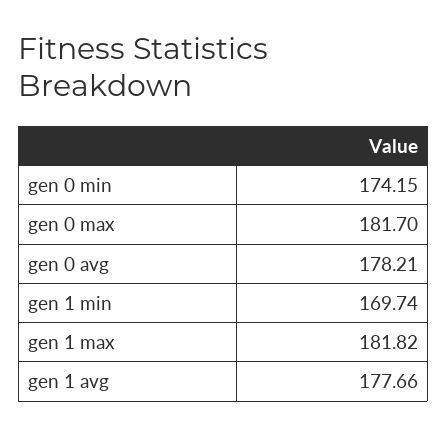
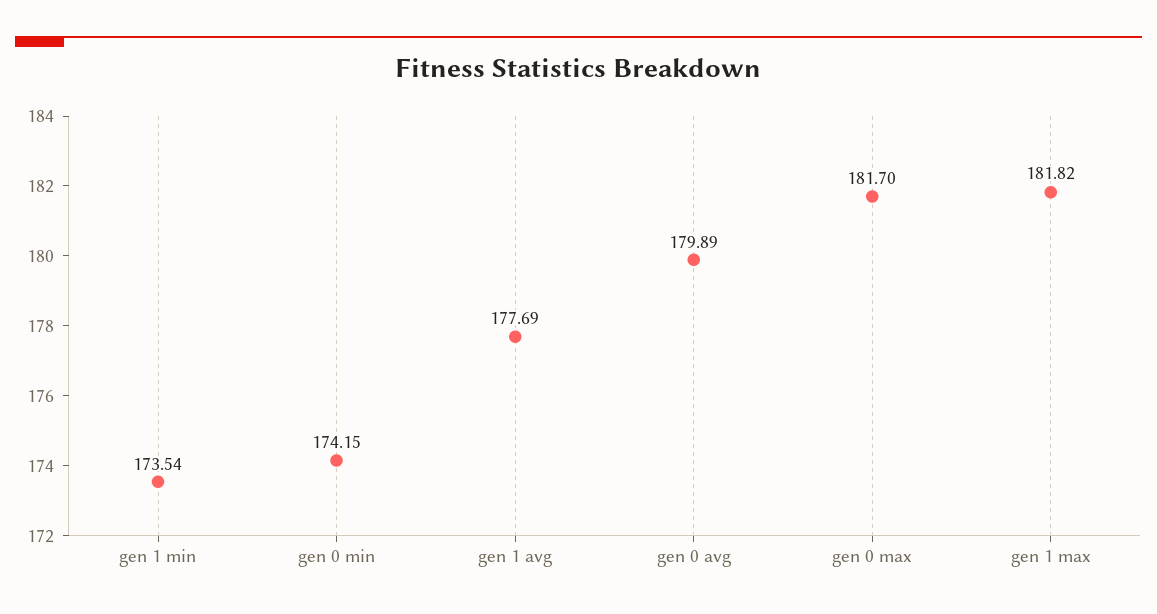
gen 0 avg: 178.21 -> 179.89
gen 1 min: 169.74 -> 173.54
gen 1 avg: 177.66 -> 177.69

